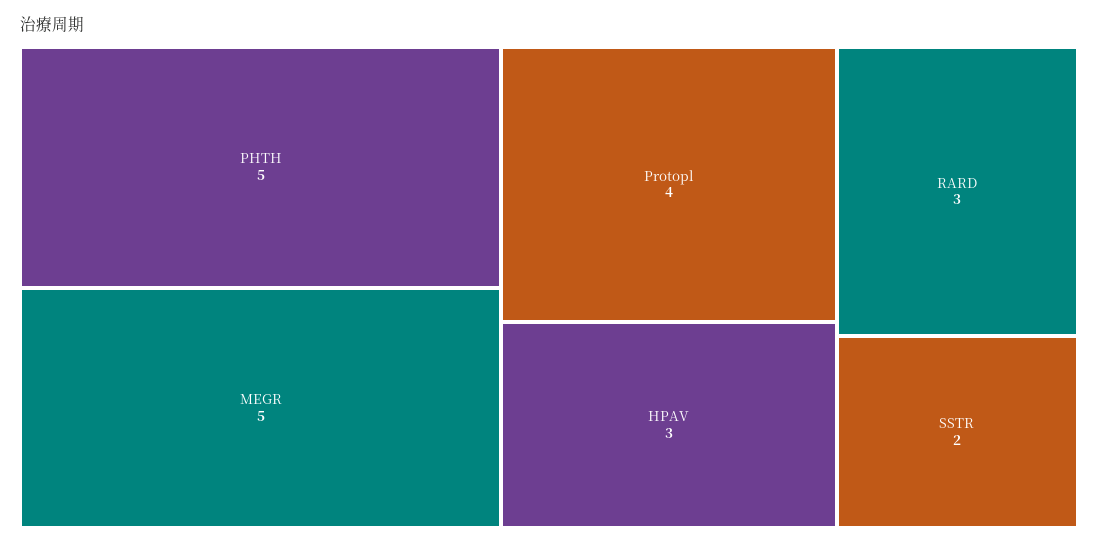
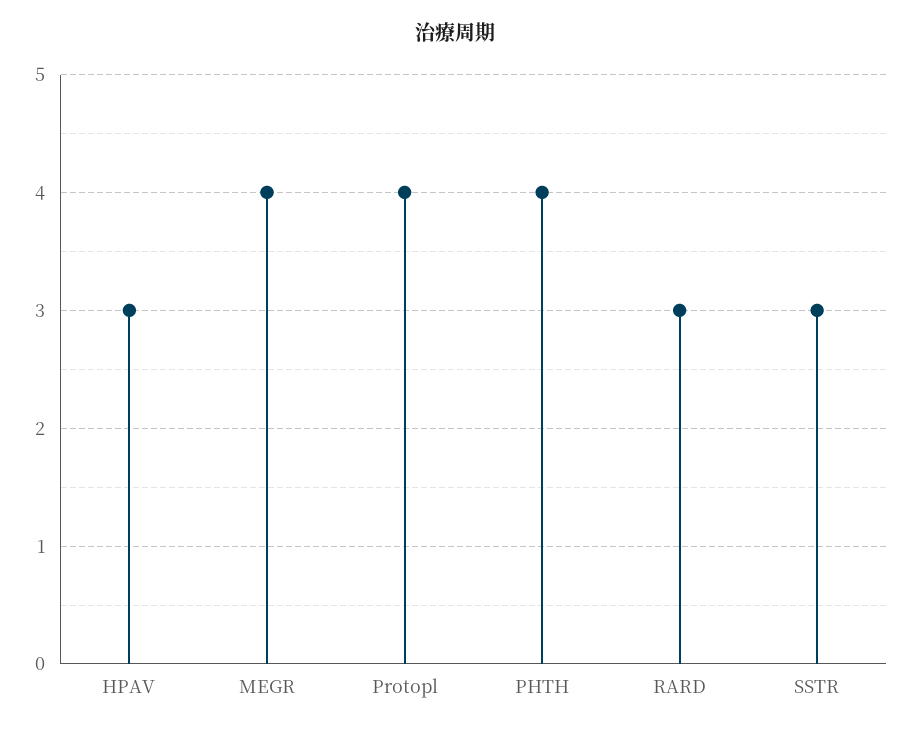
PHTH: 5 -> 4
MEGR: 5 -> 4
SSTR: 2 -> 3

